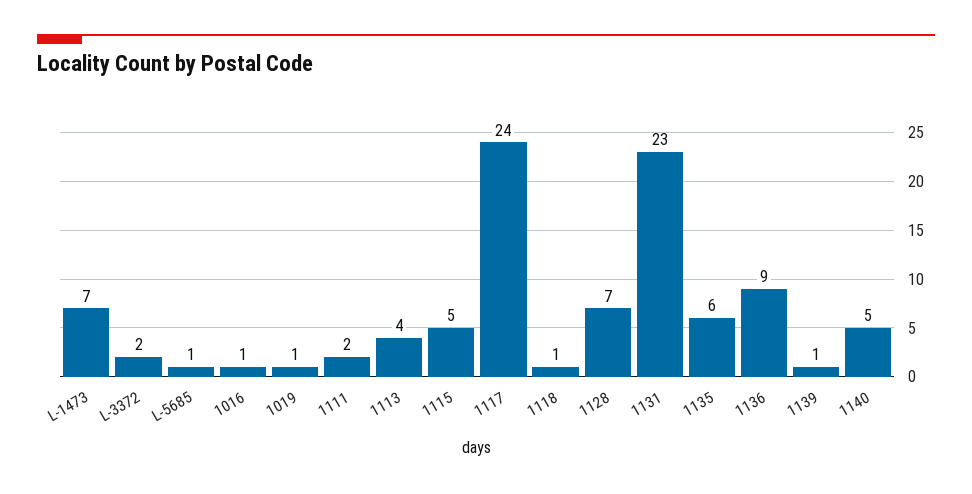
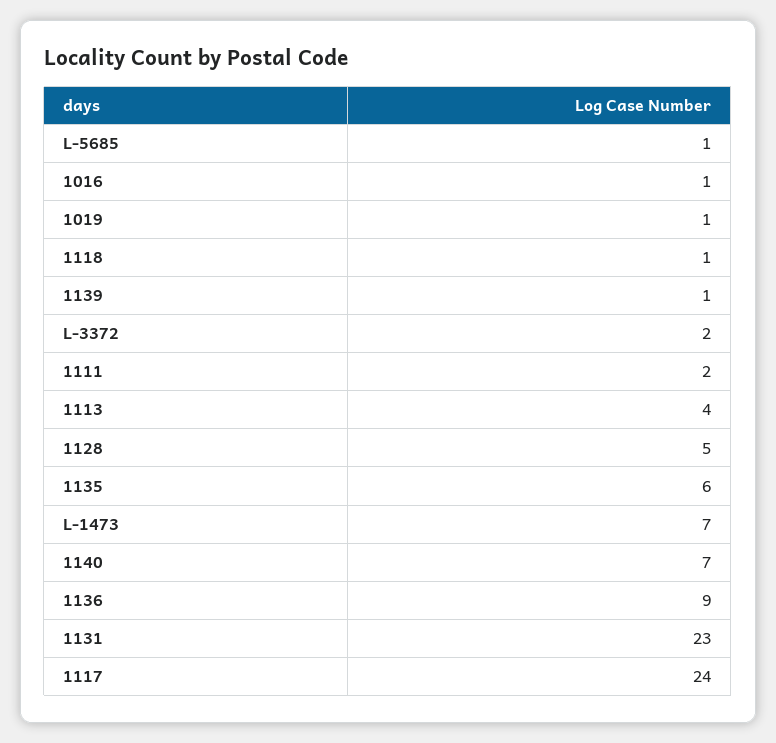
1115: 5 -> none
1128: 7 -> 5
1140: 5 -> 7

